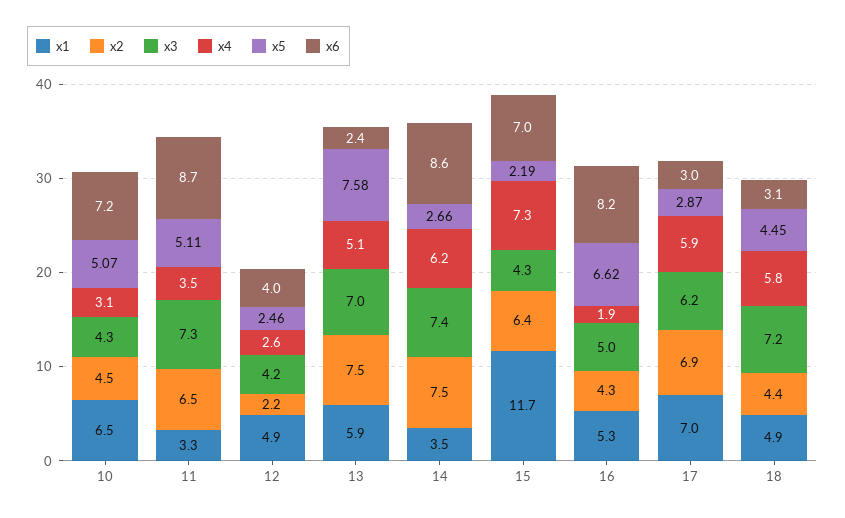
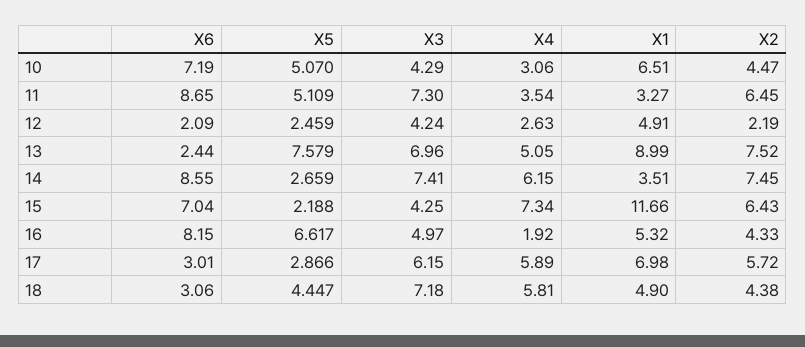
x6, 12: 4 -> 2.09
x1, 13: 5.9 -> 8.99
x2, 17: 6.9 -> 5.72

